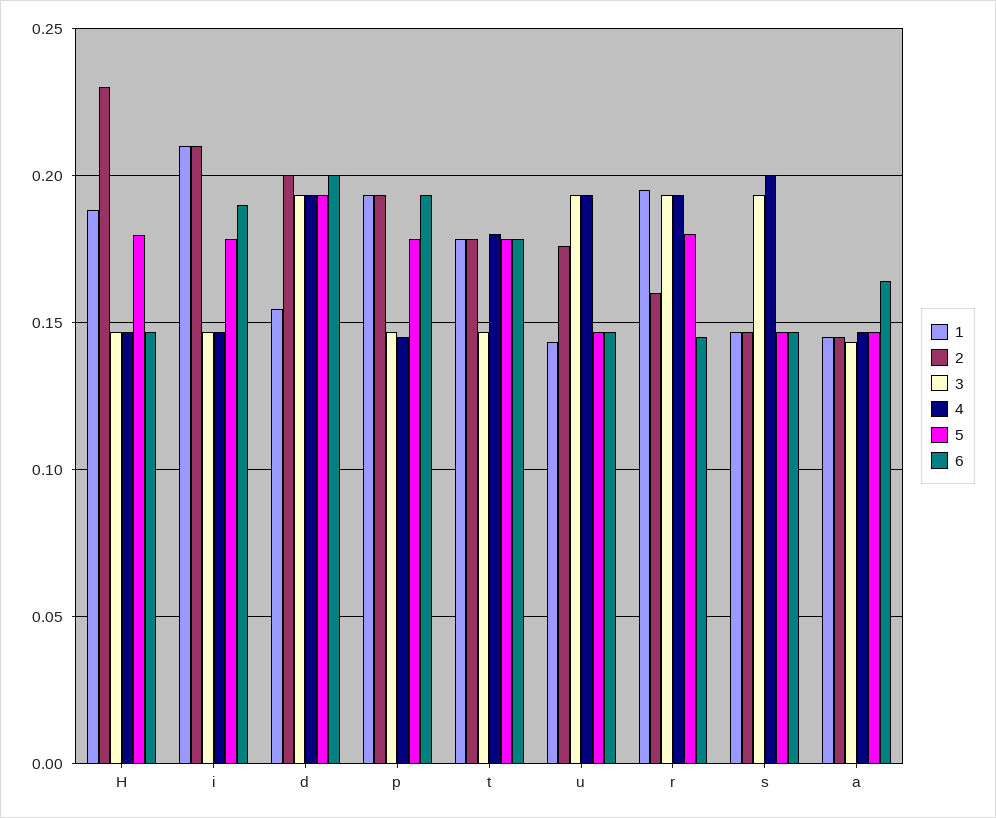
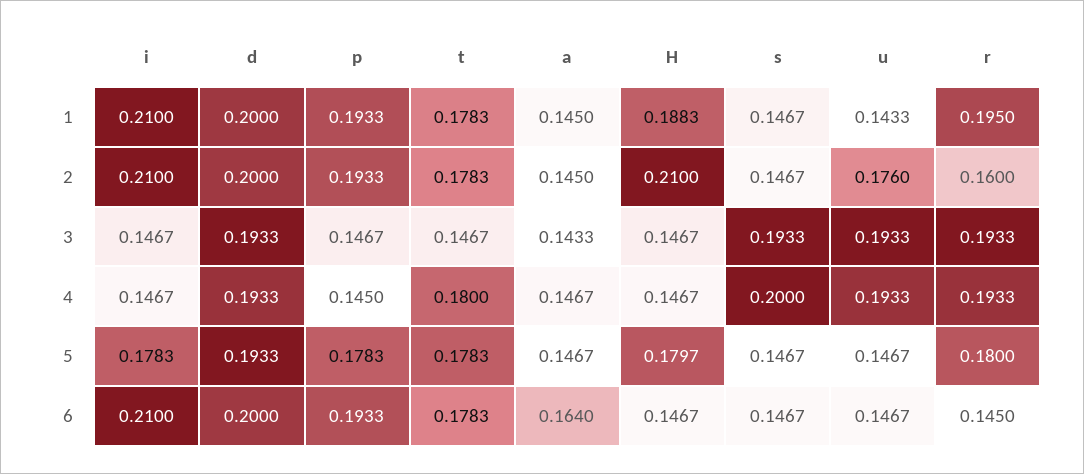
2, H: 0.23 -> 0.21
6, i: 0.19 -> 0.21
1, d: 0.155 -> 0.2

